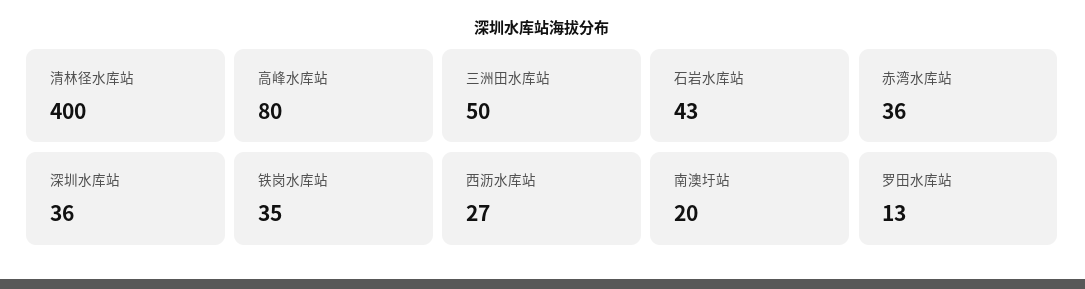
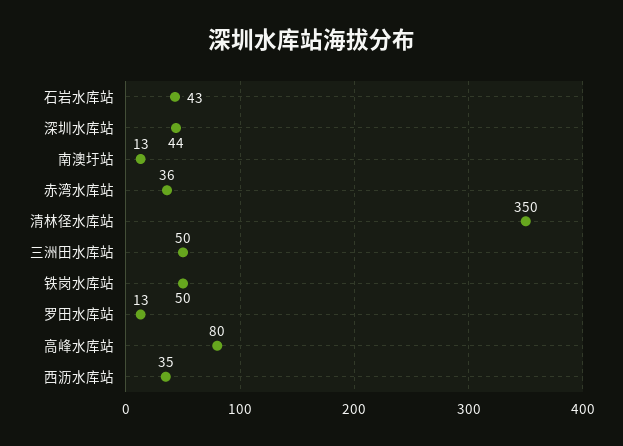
清林径水库站: 400 -> 350
深圳水库站: 36 -> 44
铁岗水库站: 35 -> 50
西沥水库站: 27 -> 35
南澳圩站: 20 -> 13

